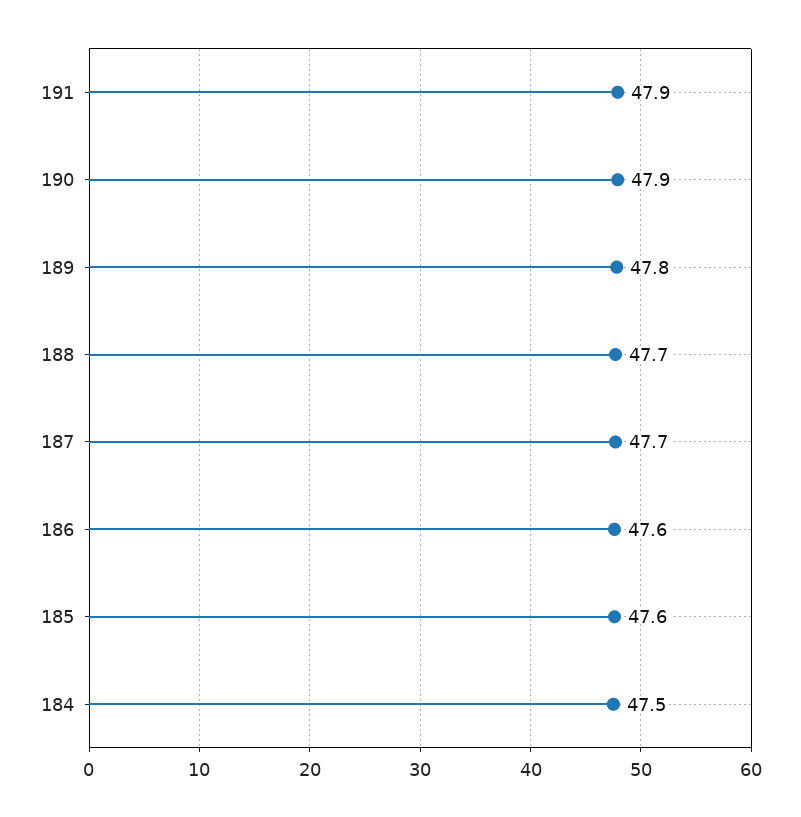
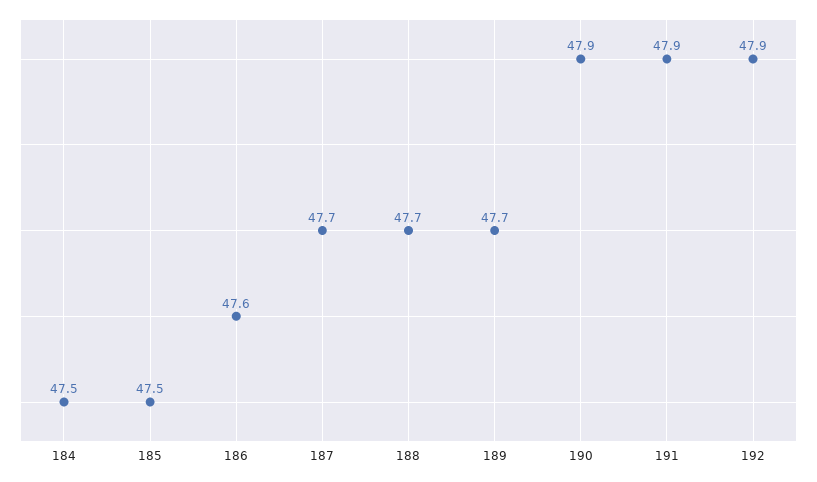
189: 47.8 -> 47.7
185: 47.6 -> 47.5
192: none -> 47.9

